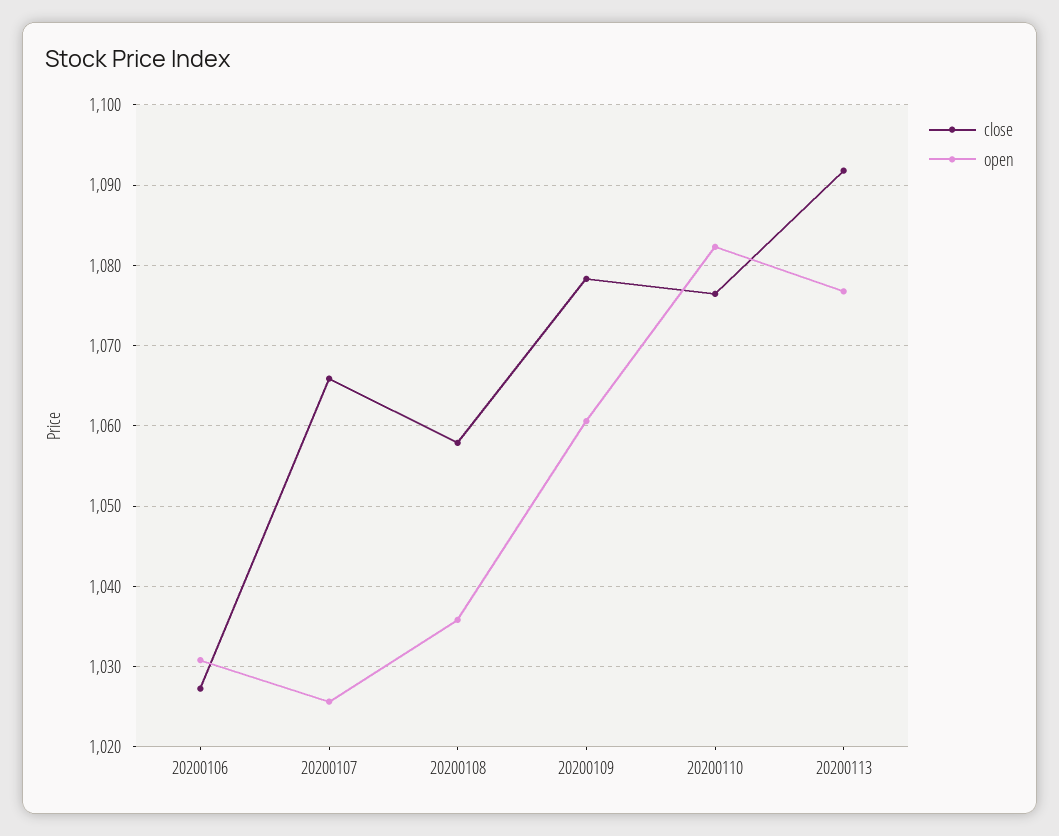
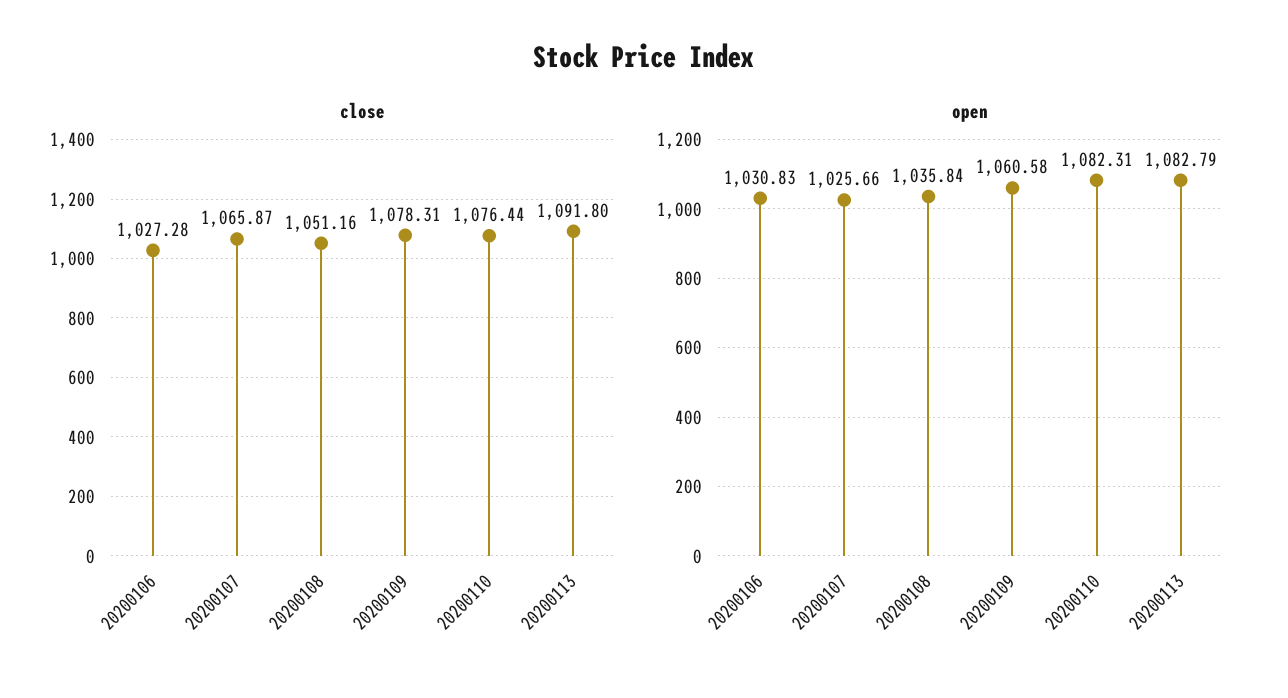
close, 20200108: 1058 -> 1051.16
open, 20200113: 1077 -> 1082.79

